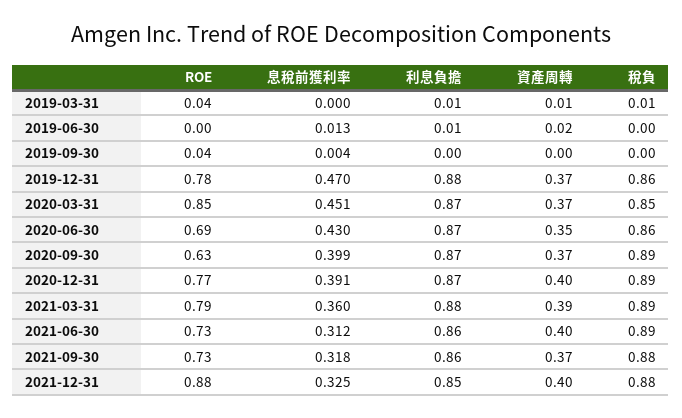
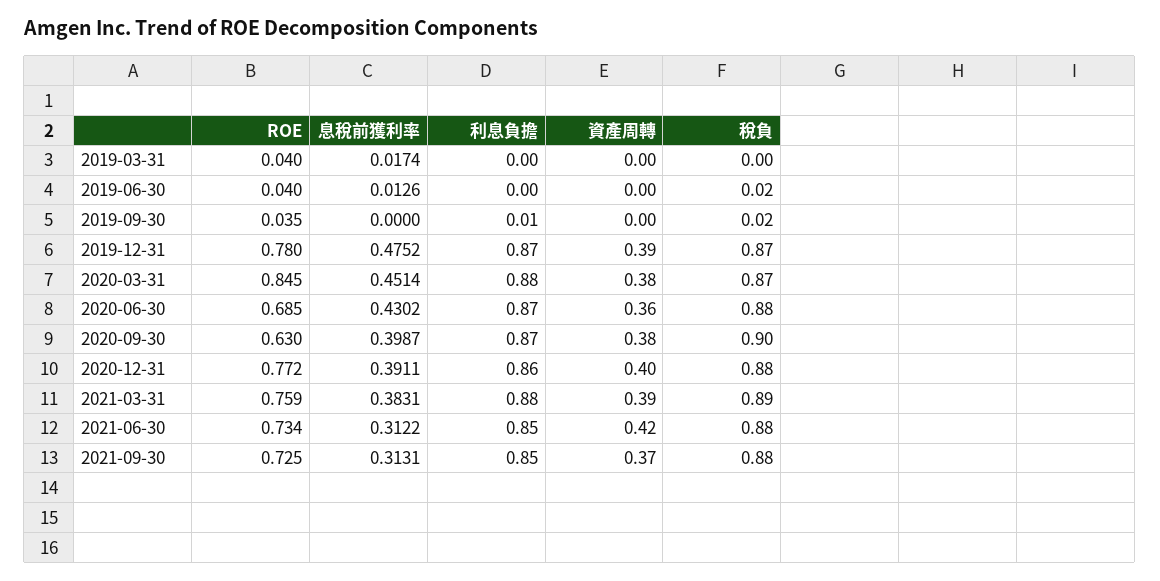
息稅前獲利率, 2019-03-31: 0 -> 0.0174
利息負擔, 2019-03-31: 0.01 -> 0
資產周轉, 2019-03-31: 0.01 -> 0
稅負, 2019-03-31: 0.01 -> 0
ROE, 2019-06-30: 0 -> 0.04
利息負擔, 2019-06-30: 0.01 -> 0
資產周轉, 2019-06-30: 0.02 -> 0
稅負, 2019-06-30: 0 -> 0.02
息稅前獲利率, 2019-09-30: 0.004 -> 0
利息負擔, 2019-09-30: 0 -> 0.01
稅負, 2019-09-30: 0 -> 0.02
息稅前獲利率, 2019-12-31: 0.47 -> 0.4752
利息負擔, 2019-12-31: 0.88 -> 0.87
資產周轉, 2019-12-31: 0.37 -> 0.39
稅負, 2019-12-31: 0.86 -> 0.87
利息負擔, 2020-03-31: 0.87 -> 0.88
資產周轉, 2020-03-31: 0.37 -> 0.38
稅負, 2020-03-31: 0.85 -> 0.87
資產周轉, 2020-06-30: 0.35 -> 0.36
稅負, 2020-06-30: 0.86 -> 0.88
資產周轉, 2020-09-30: 0.37 -> 0.38
稅負, 2020-09-30: 0.89 -> 0.9
利息負擔, 2020-12-31: 0.87 -> 0.86
稅負, 2020-12-31: 0.89 -> 0.88
ROE, 2021-03-31: 0.79 -> 0.759
息稅前獲利率, 2021-03-31: 0.36 -> 0.3831
利息負擔, 2021-06-30: 0.86 -> 0.85
資產周轉, 2021-06-30: 0.4 -> 0.42
稅負, 2021-06-30: 0.89 -> 0.88
息稅前獲利率, 2021-09-30: 0.318 -> 0.3131
利息負擔, 2021-09-30: 0.86 -> 0.85
ROE, 2021-12-31: 0.88 -> none
息稅前獲利率, 2021-12-31: 0.325 -> none
利息負擔, 2021-12-31: 0.85 -> none
資產周轉, 2021-12-31: 0.4 -> none
稅負, 2021-12-31: 0.88 -> none

